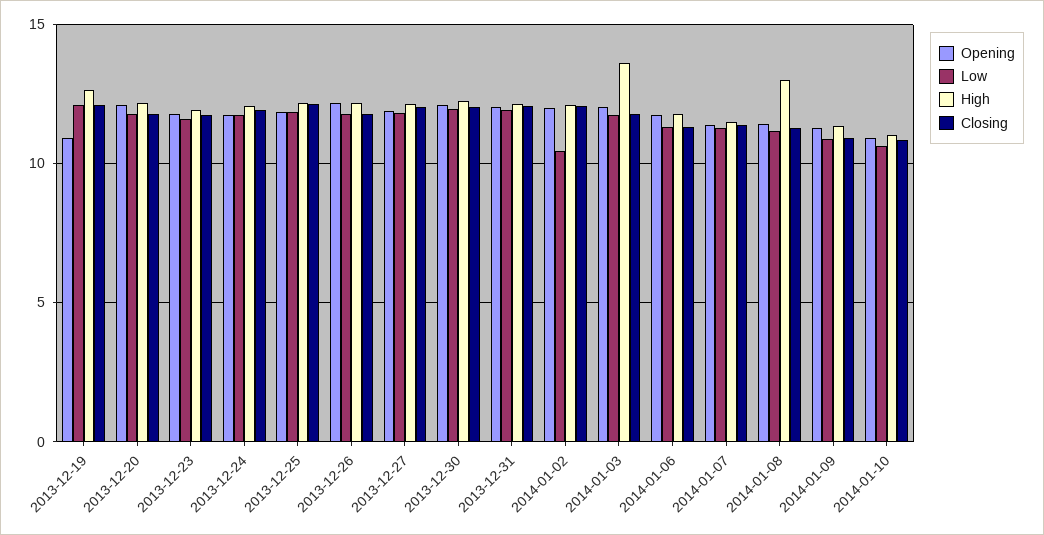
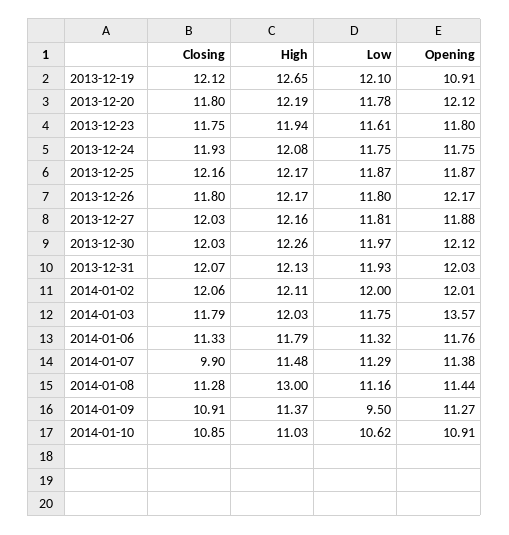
Low, 2014-01-02: 10.5 -> 12
Opening, 2014-01-03: 12 -> 13.57
High, 2014-01-03: 13.5 -> 12.03
Closing, 2014-01-07: 11.5 -> 9.9
Low, 2014-01-09: 11 -> 9.5

